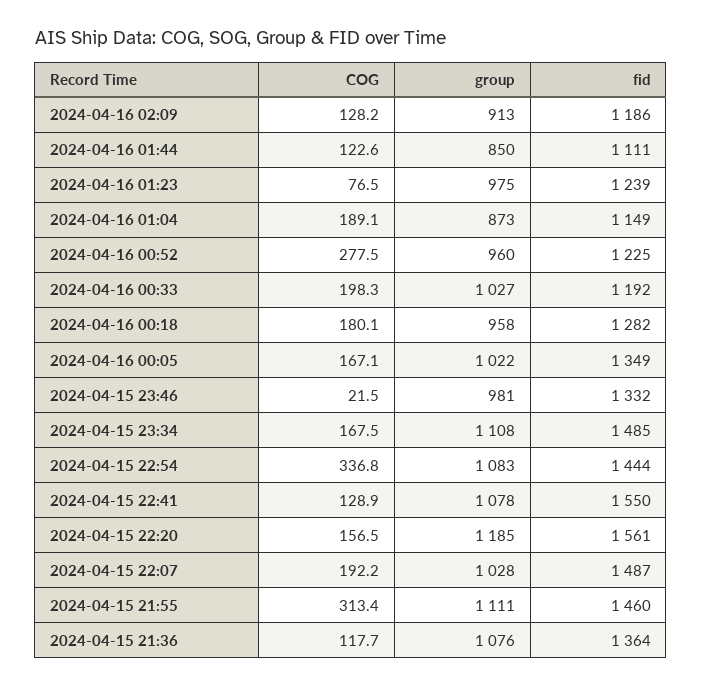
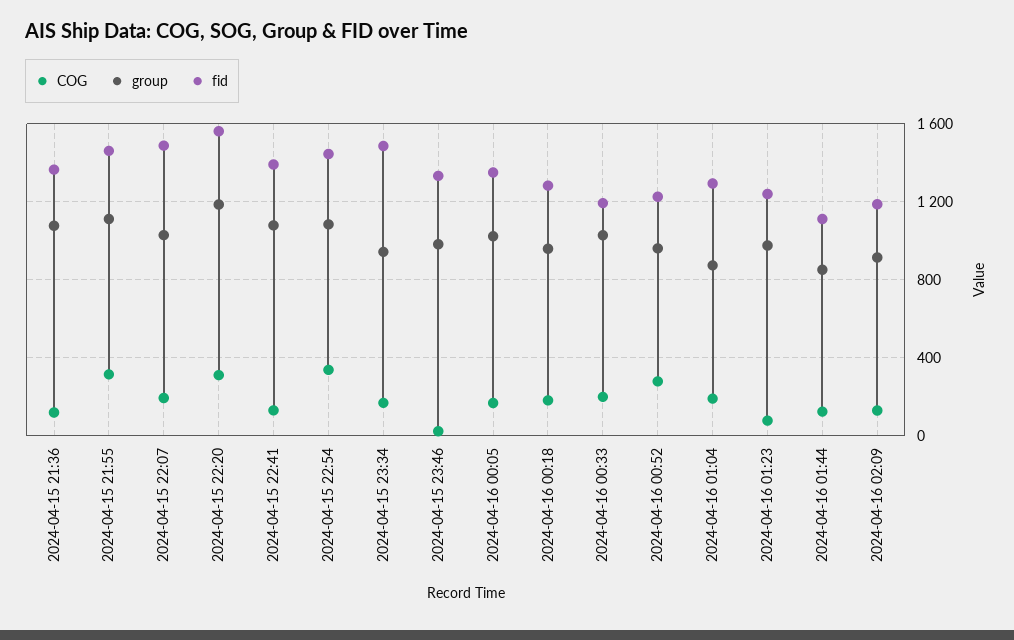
fid, 2024-04-16 01:04: 1149 -> 1300
group, 2024-04-15 23:34: 1108 -> 950
fid, 2024-04-15 22:41: 1550 -> 1400
COG, 2024-04-15 22:20: 156.5 -> 300

